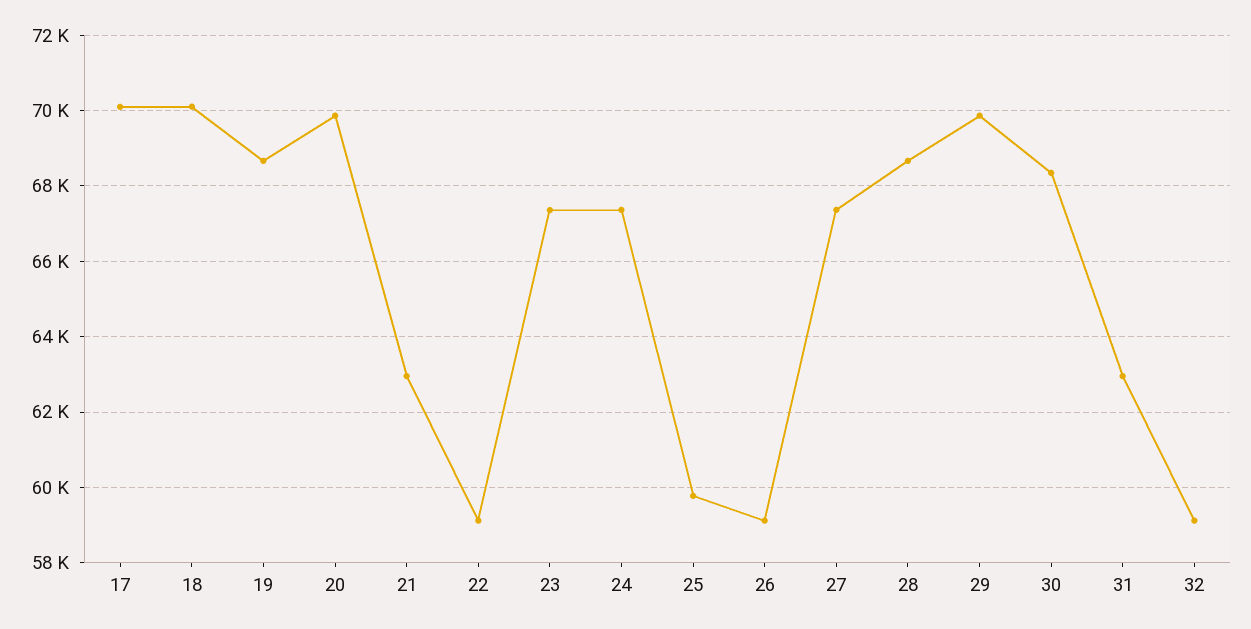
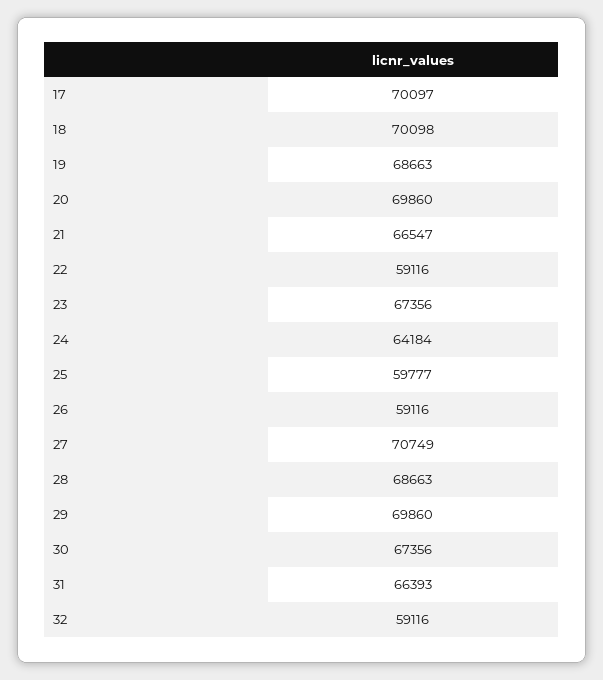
21: 63000 -> 66547
24: 67400 -> 64184
27: 67400 -> 70749
30: 68400 -> 67356
31: 63000 -> 66393

